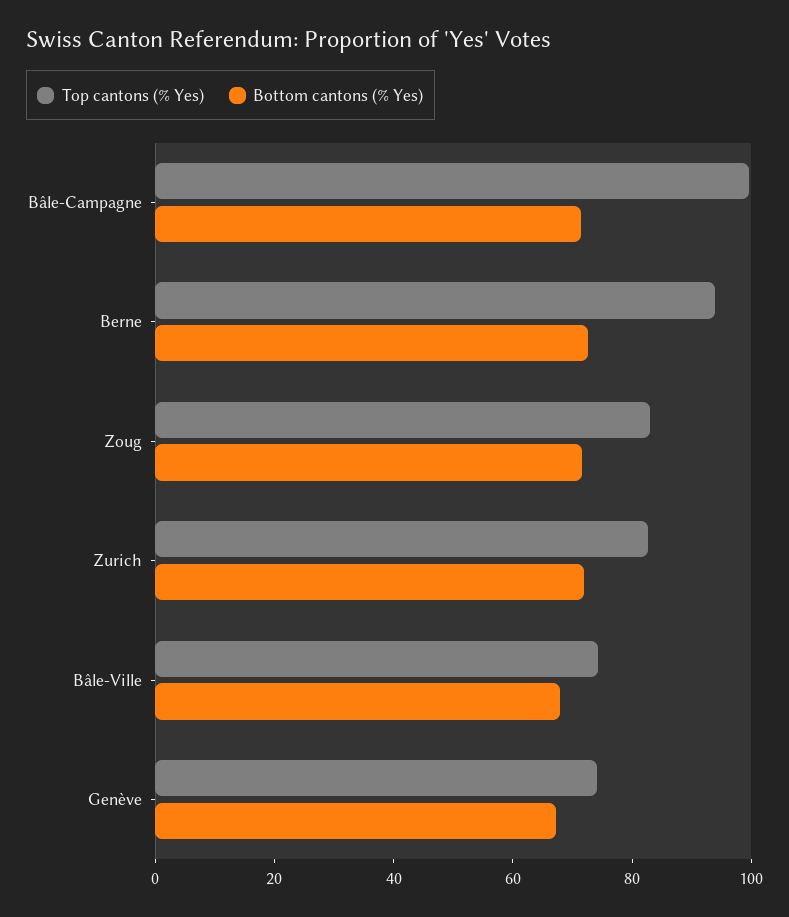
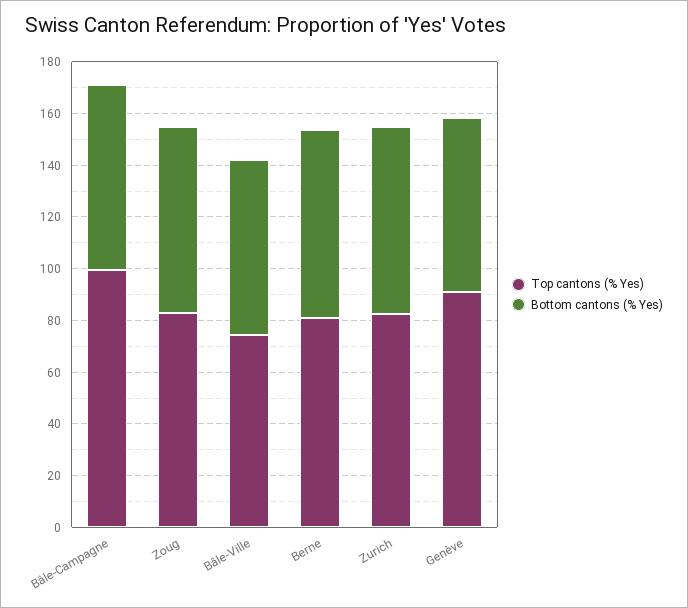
Top cantons (% Yes), Berne: 95 -> 80
Top cantons (% Yes), Genève: 75 -> 90

